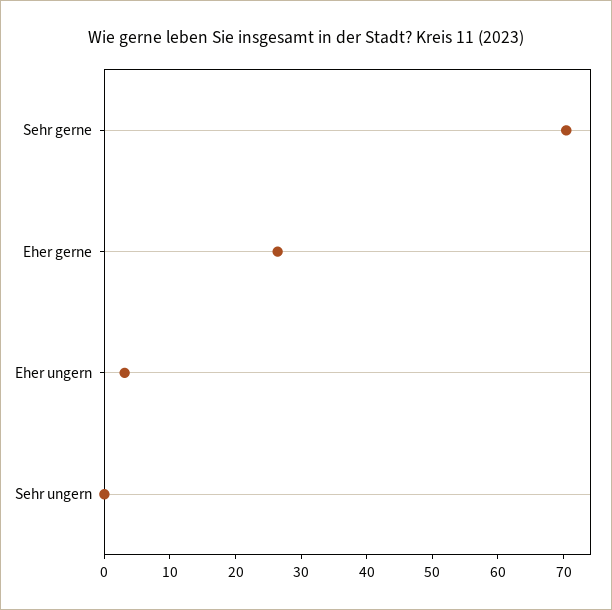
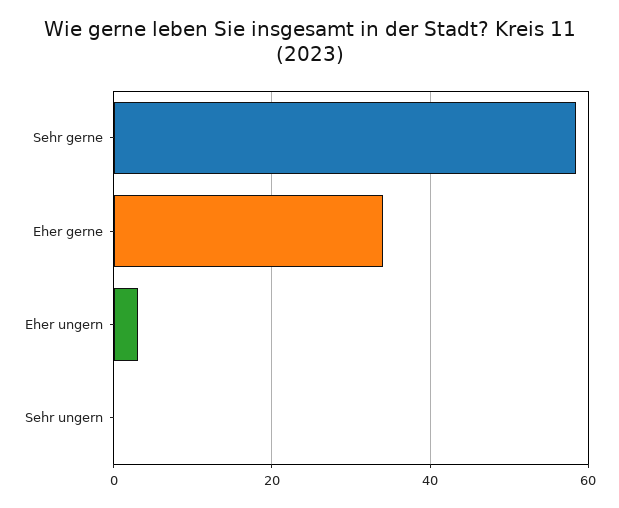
Sehr gerne: 70 -> 58
Eher gerne: 26 -> 34

